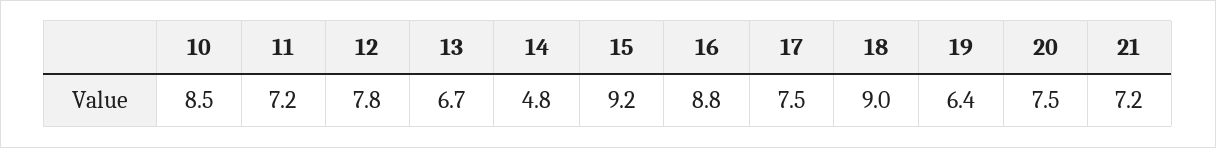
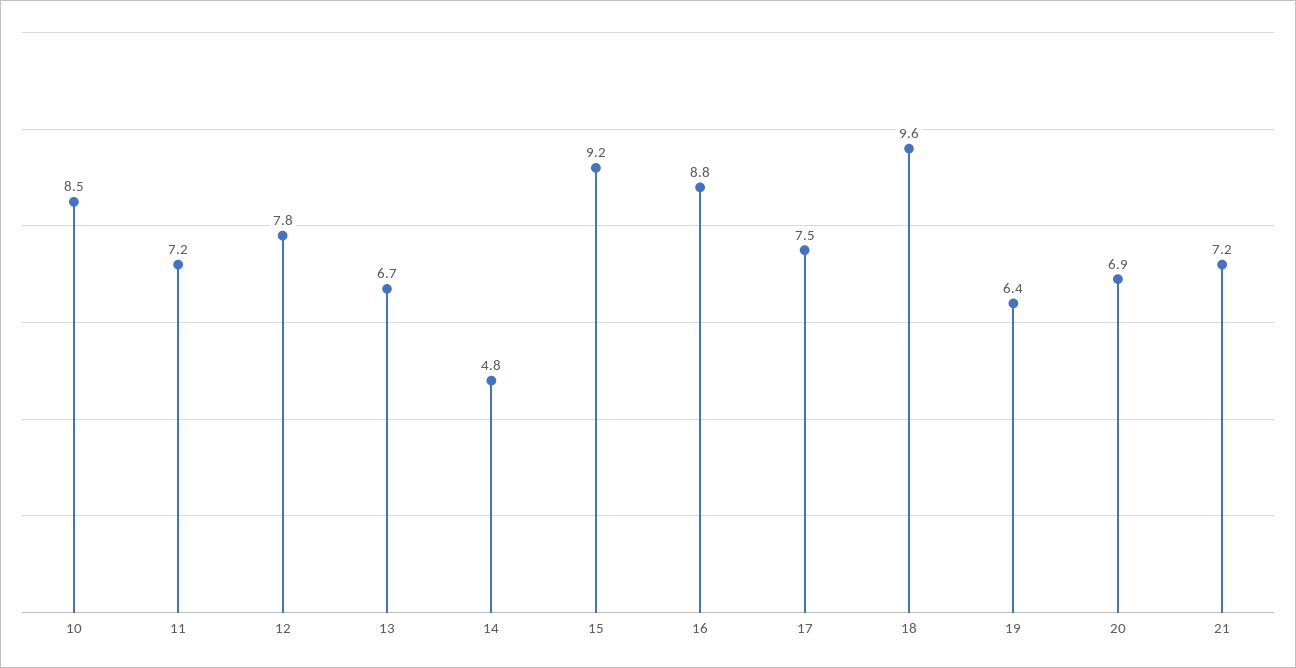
18: 9 -> 9.6
20: 7.5 -> 6.9

